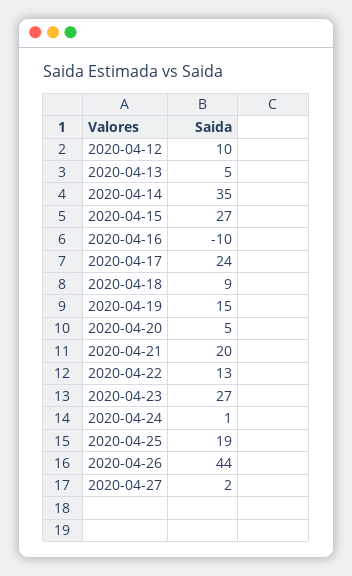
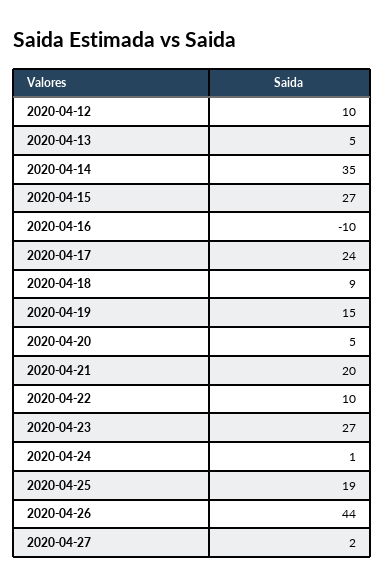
2020-04-22: 13 -> 10

